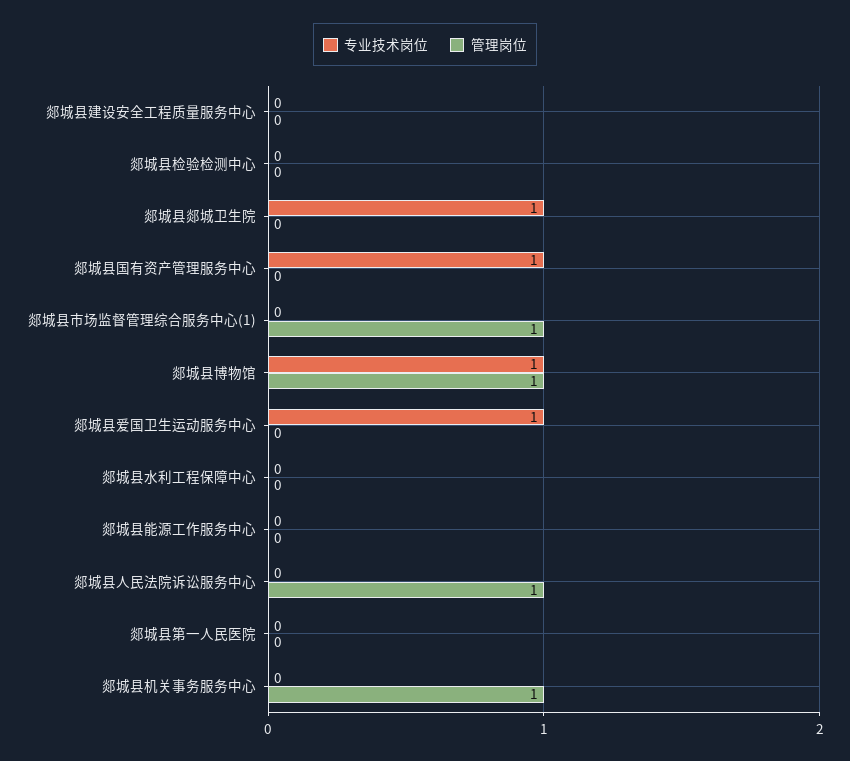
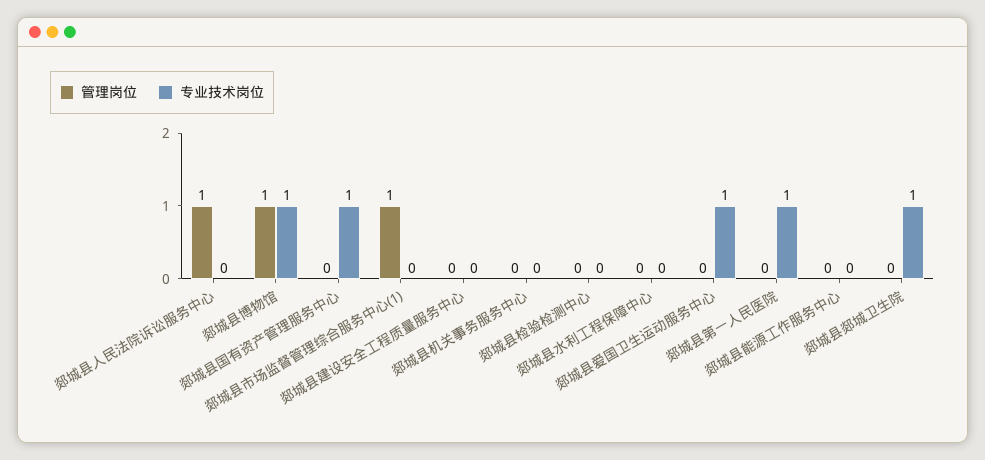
专业技术岗位, 郯城县第一人民医院: 0 -> 1
管理岗位, 郯城县机关事务服务中心: 1 -> 0

